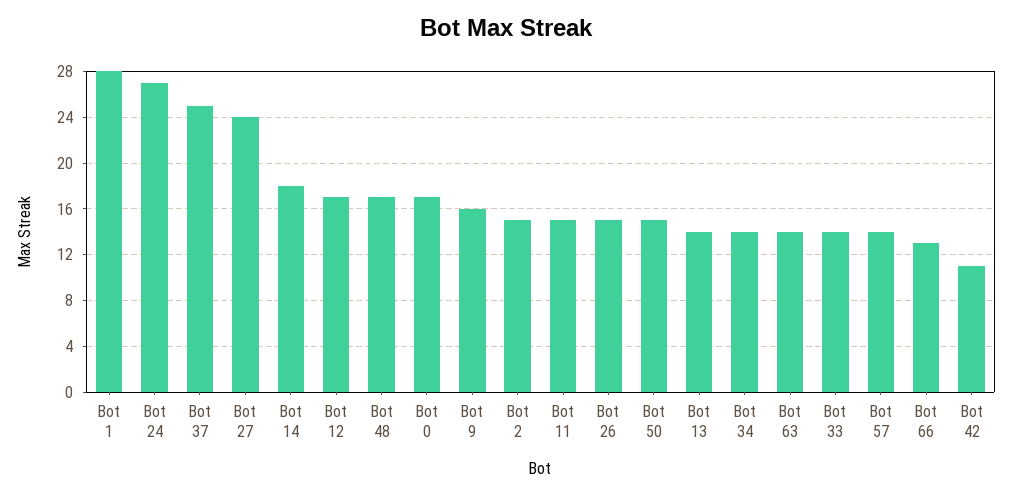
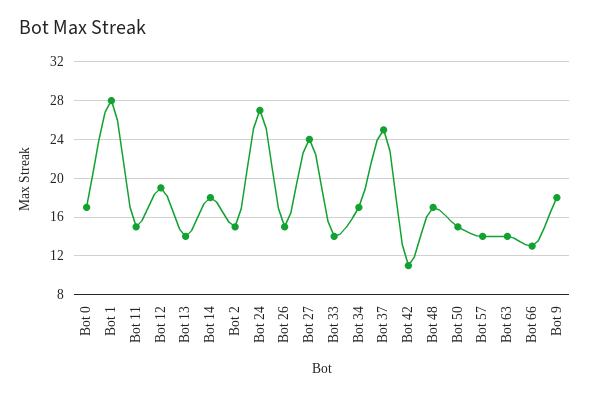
Bot 12: 17 -> 19
Bot 9: 16 -> 18
Bot 34: 14 -> 17

